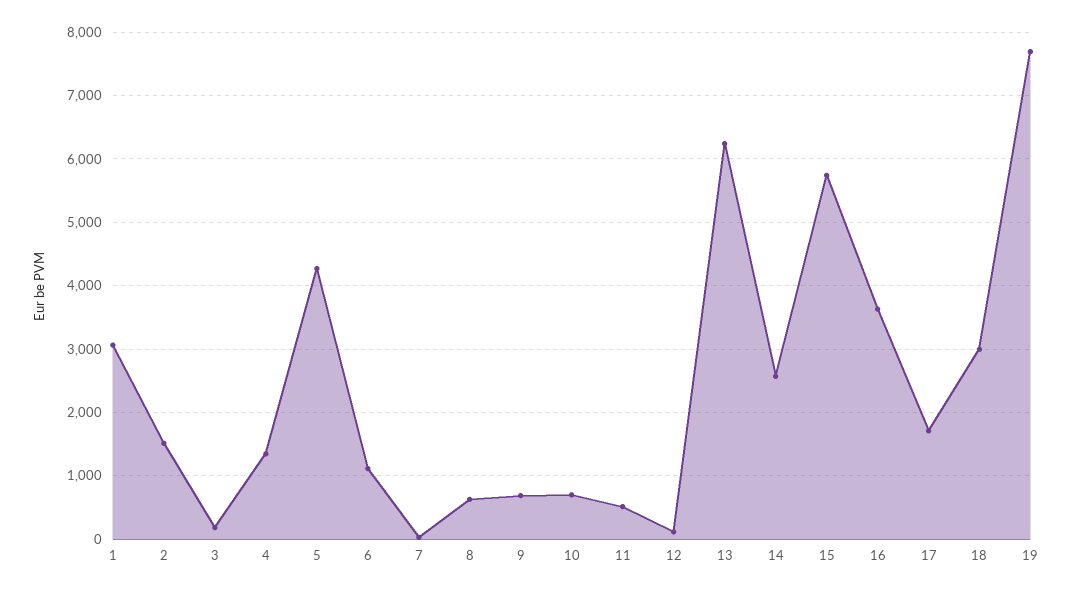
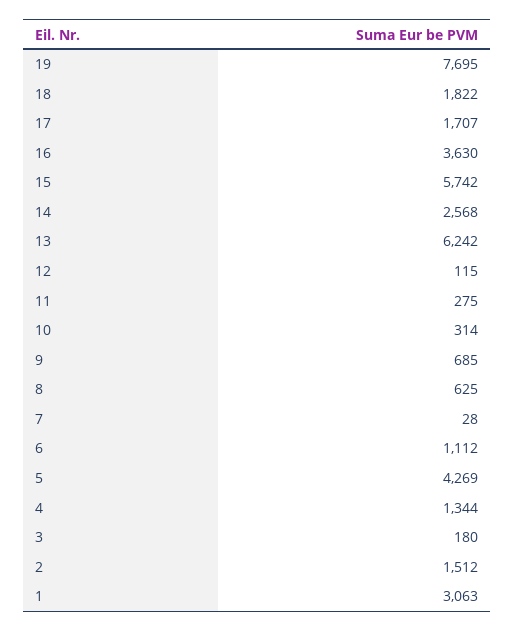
10: 700 -> 314
11: 500 -> 275
18: 3000 -> 1822

